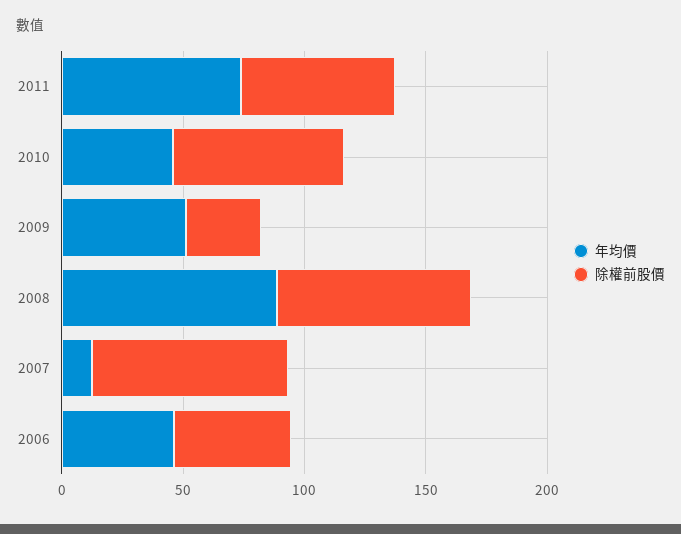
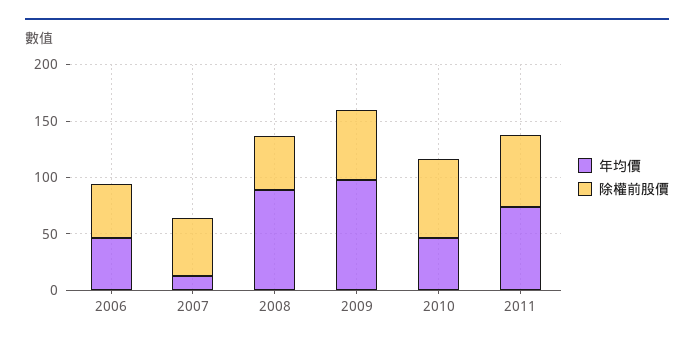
年均價, 2009: 50 -> 100
除權前股價, 2009: 30 -> 60
除權前股價, 2008: 80 -> 50
除權前股價, 2007: 80 -> 50

